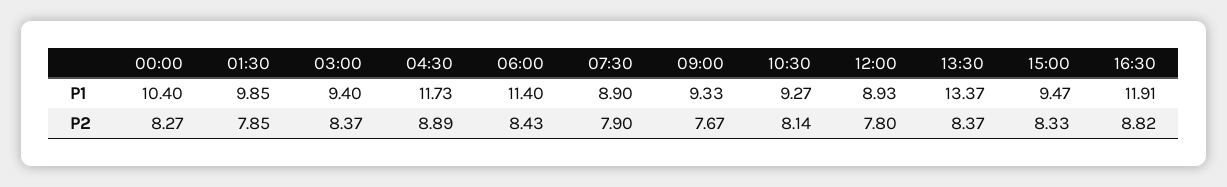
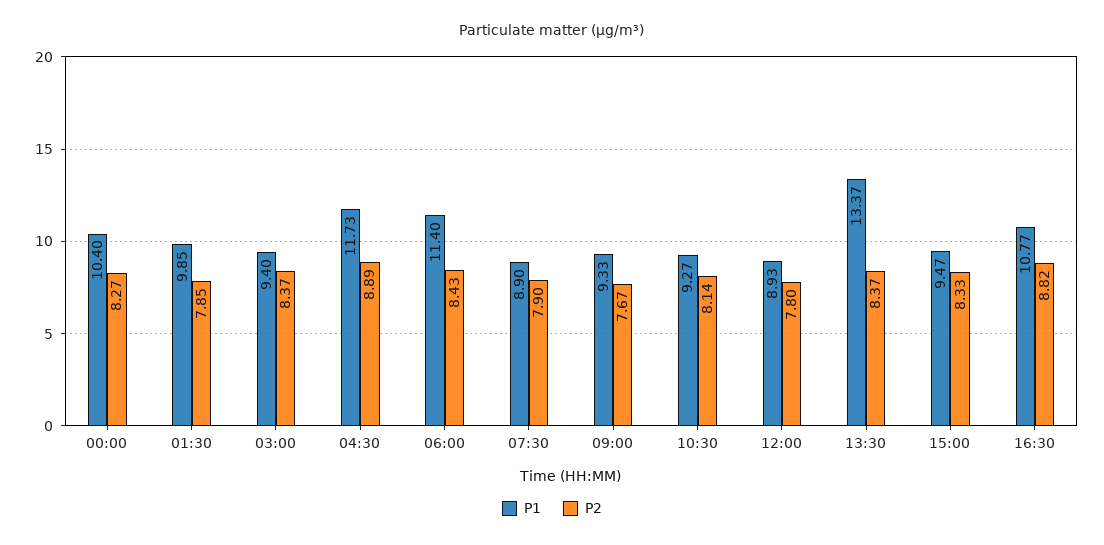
P1, 16:30: 11.91 -> 10.77

